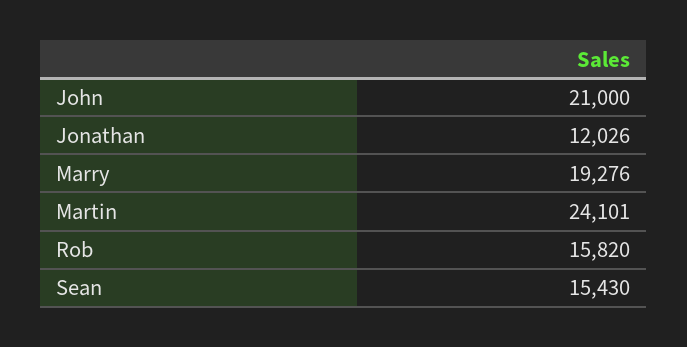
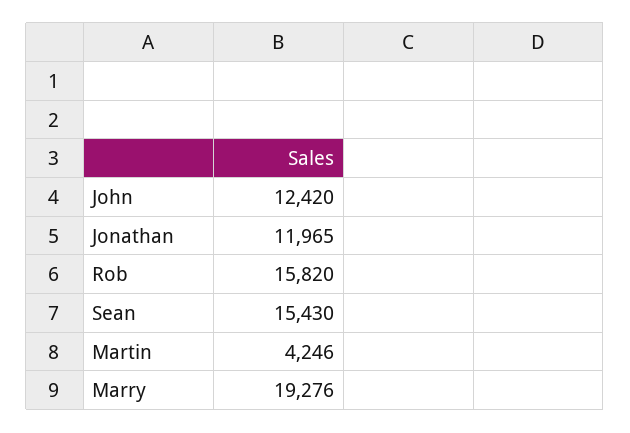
John: 21000 -> 12420
Jonathan: 12026 -> 11965
Martin: 24101 -> 4246

